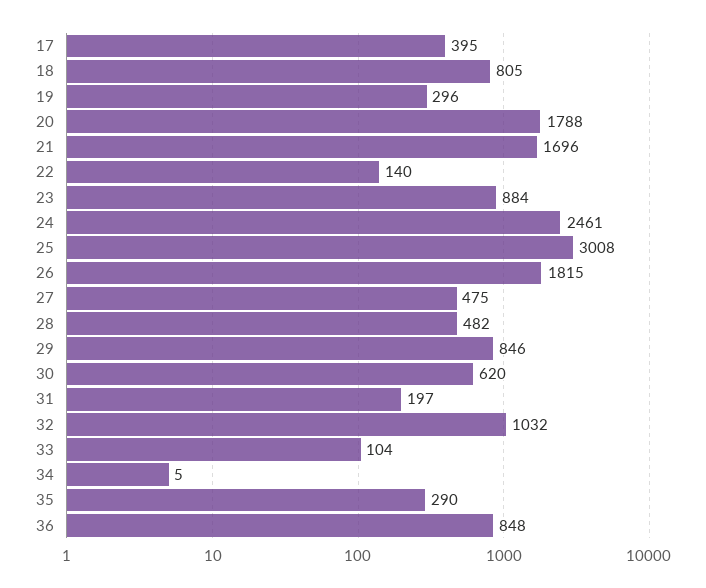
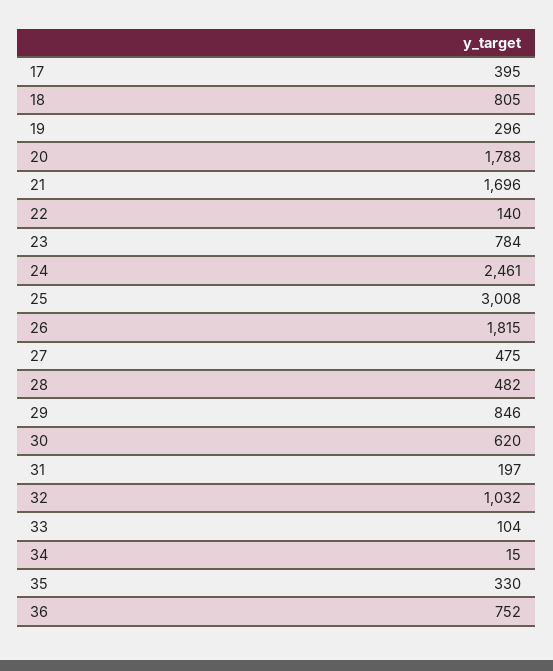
23: 884 -> 784
34: 5 -> 15
35: 290 -> 330
36: 848 -> 752

